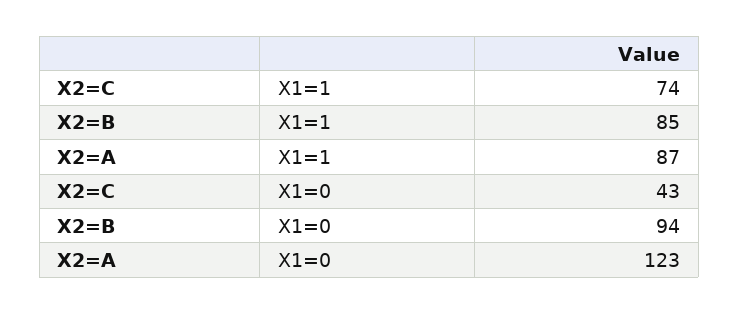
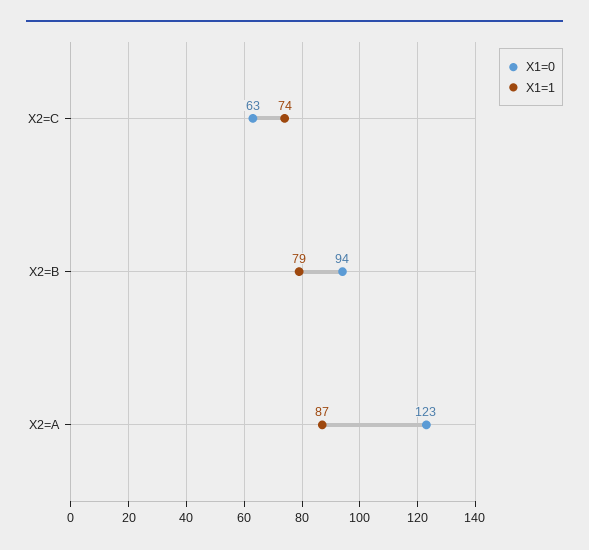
X1=1, X2=B: 85 -> 79
X1=0, X2=C: 43 -> 63

